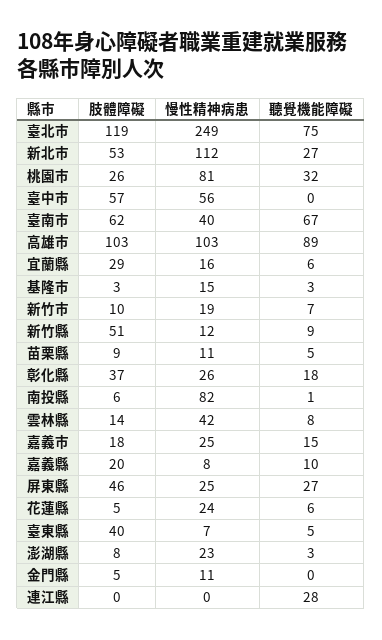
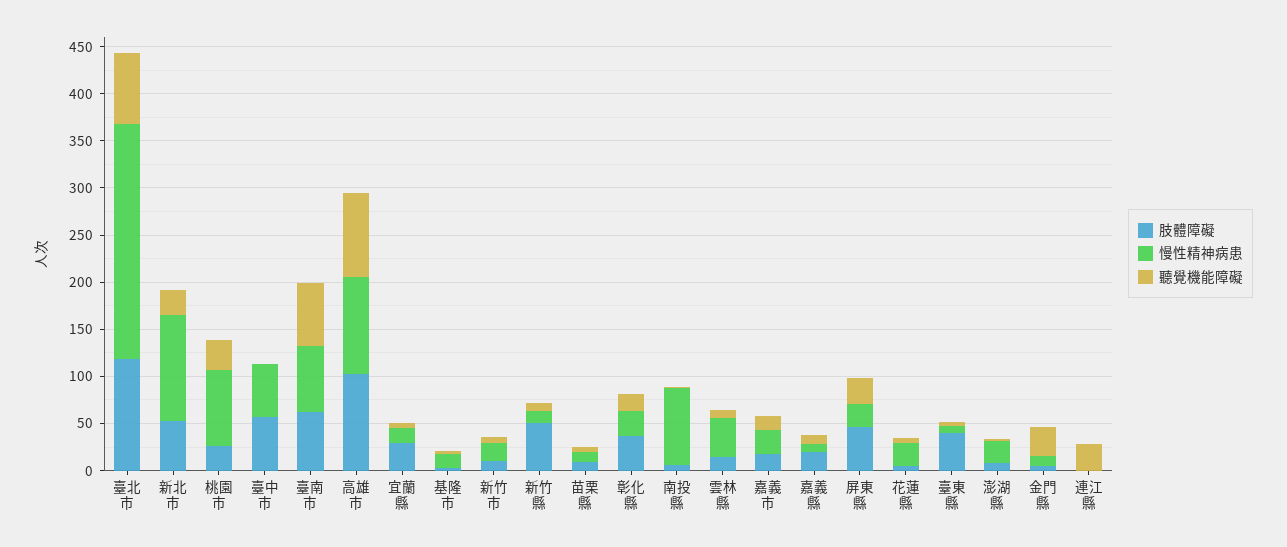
慢性精神病患, 臺南市: 40 -> 70
聽覺機能障礙, 金門縣: 0 -> 30

